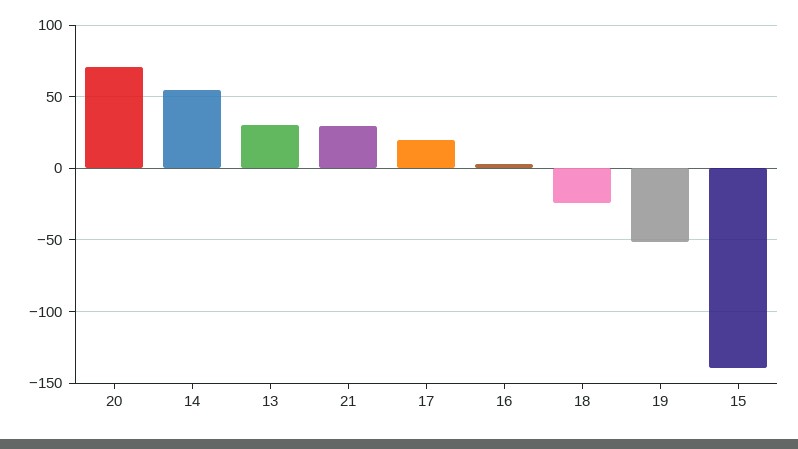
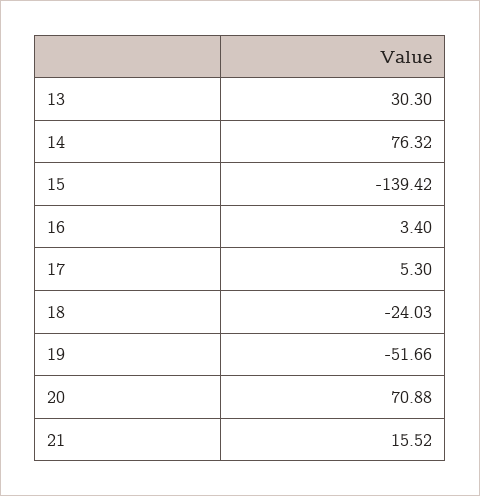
14: 55 -> 76.32
21: 30 -> 15.52
17: 20 -> 5.3

